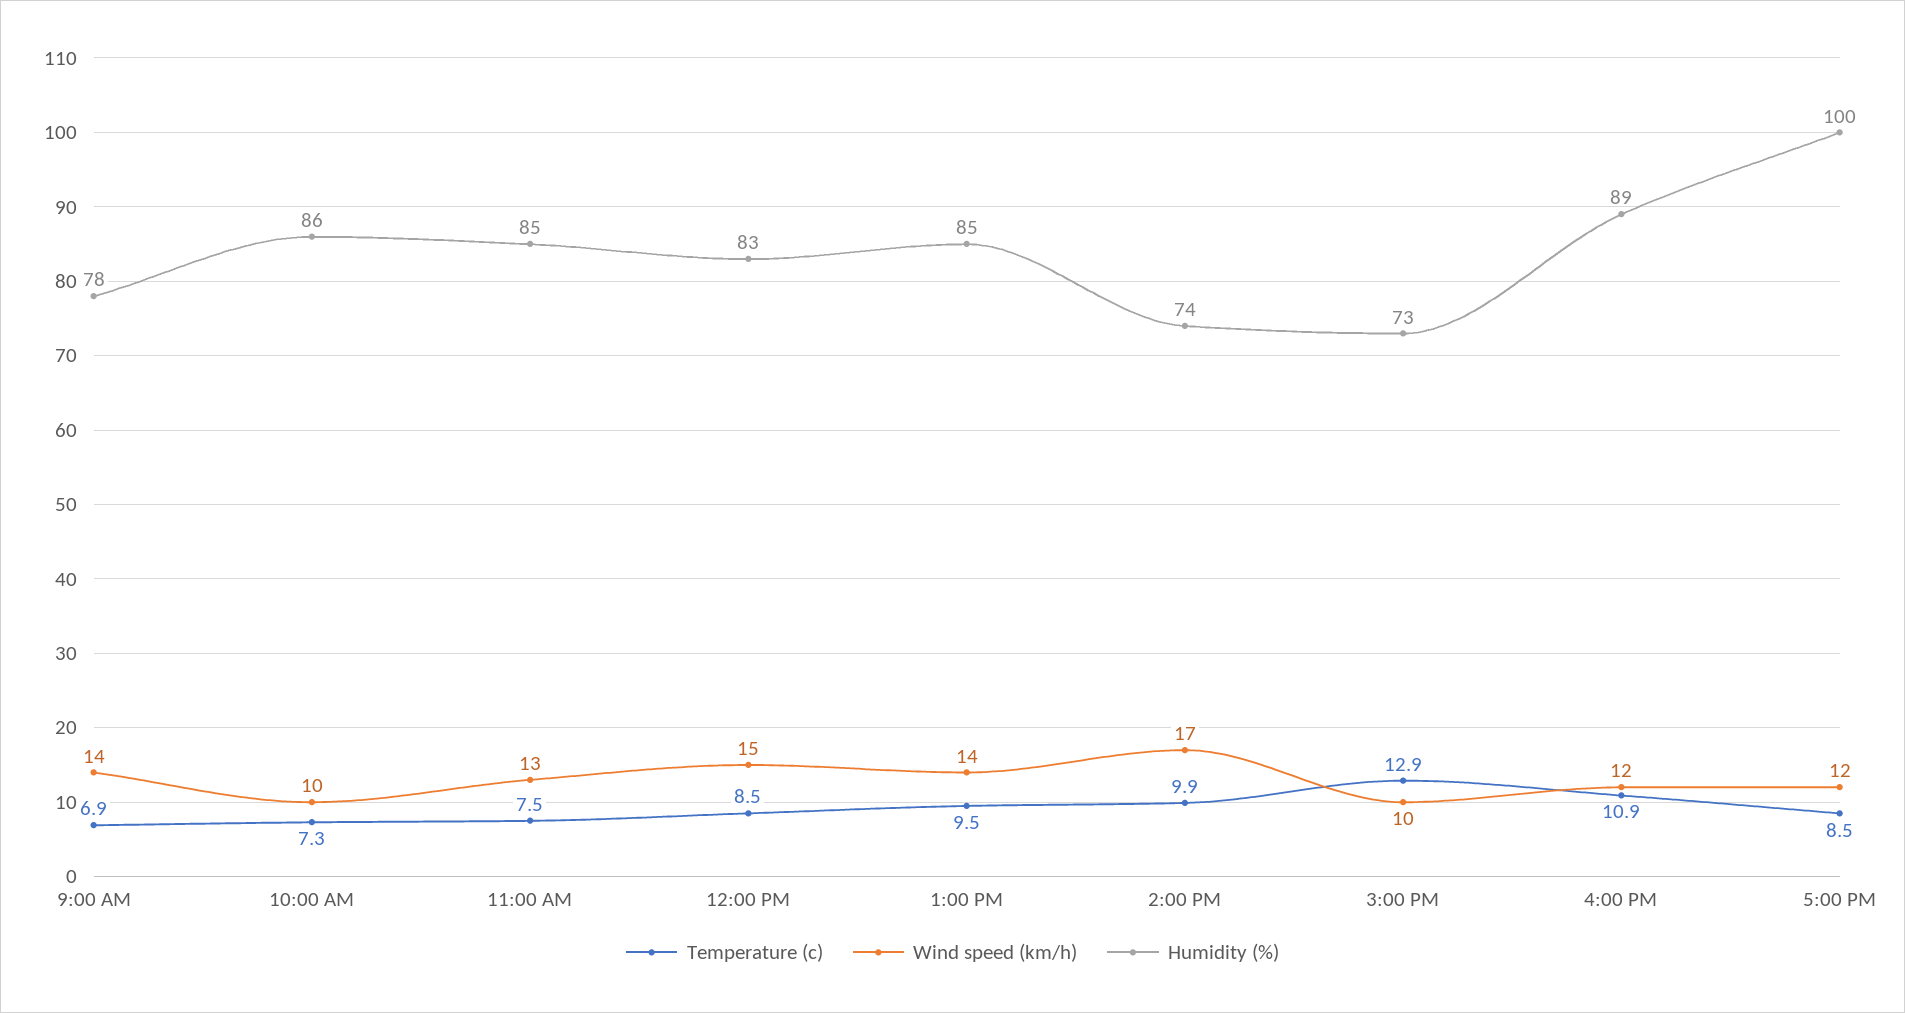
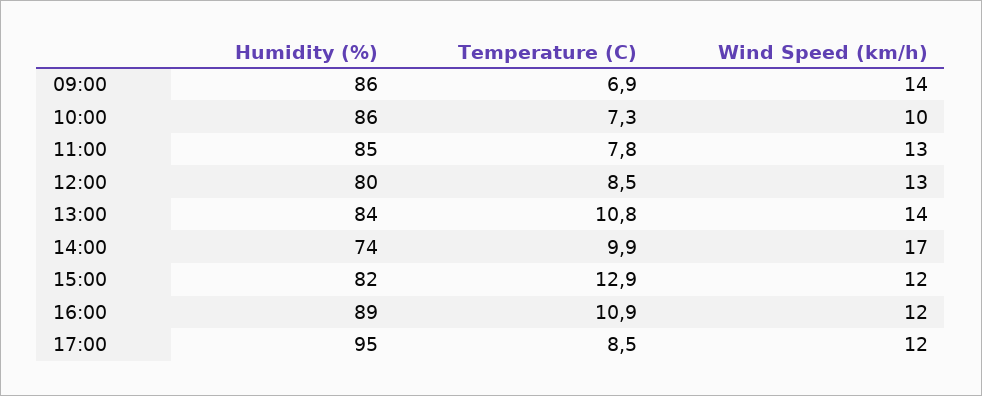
Humidity (%), 9:00 AM: 78 -> 86
Temperature (c), 11:00 AM: 7.5 -> 7.8
Wind speed (km/h), 12:00 PM: 15 -> 13
Humidity (%), 12:00 PM: 83 -> 80
Temperature (c), 1:00 PM: 9.5 -> 10.8
Humidity (%), 1:00 PM: 85 -> 84
Wind speed (km/h), 3:00 PM: 10 -> 12
Humidity (%), 3:00 PM: 73 -> 82
Humidity (%), 5:00 PM: 100 -> 95

